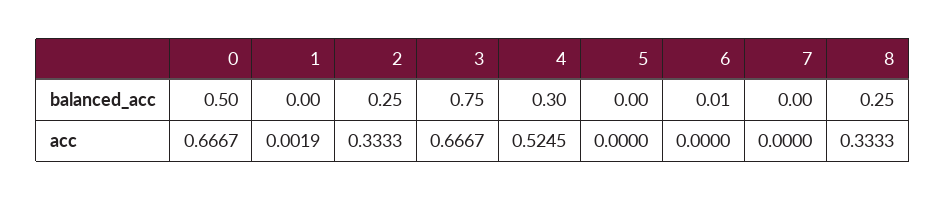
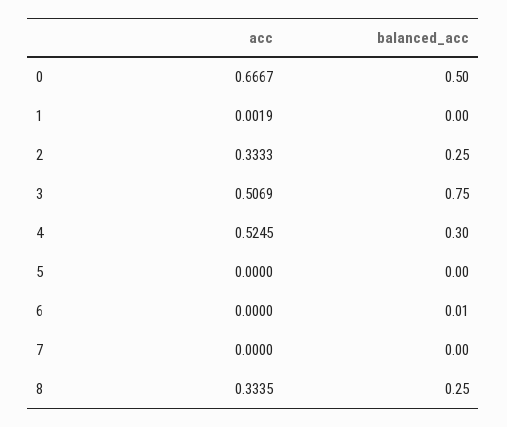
3, acc: 0.6667 -> 0.5069
8, acc: 0.3333 -> 0.3335

